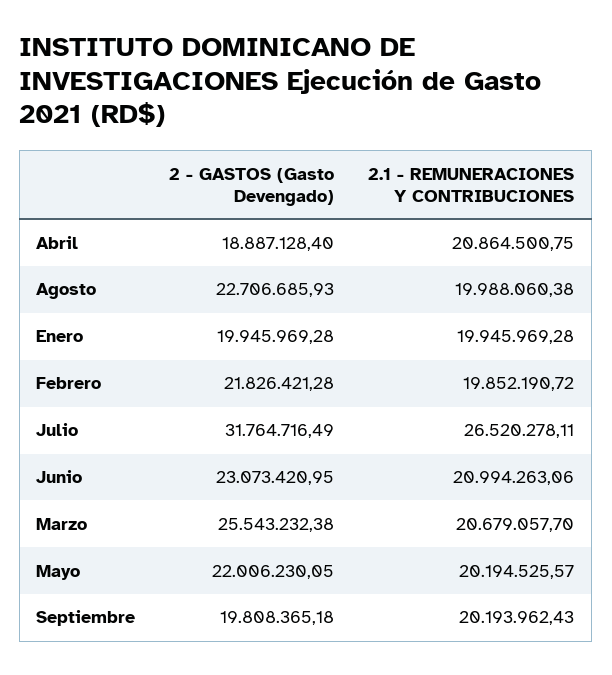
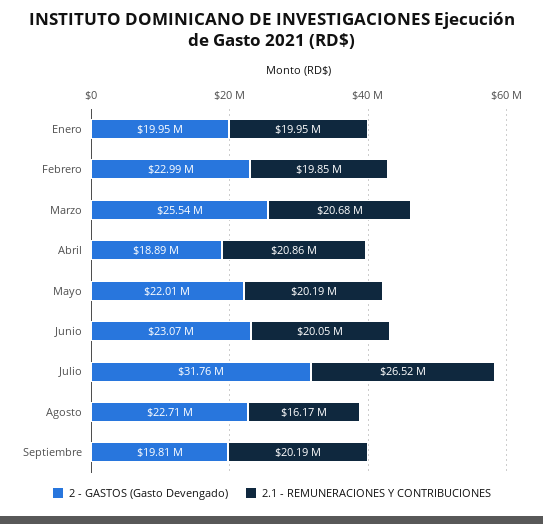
2.1 - REMUNERACIONES Y CONTRIBUCIONES, Agosto: 19988060.38 -> 16170000
2 - GASTOS (Gasto Devengado), Febrero: 21826421.28 -> 22990000
2.1 - REMUNERACIONES Y CONTRIBUCIONES, Junio: 20994263.06 -> 20050000

